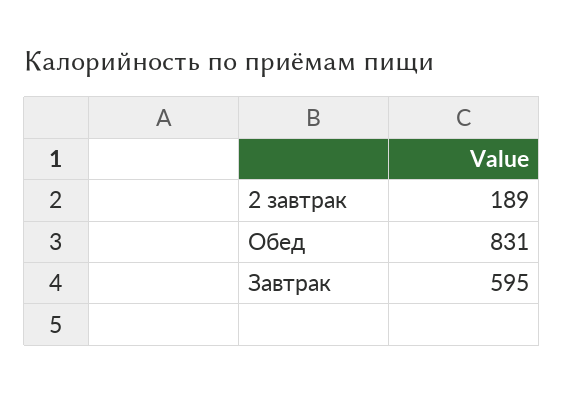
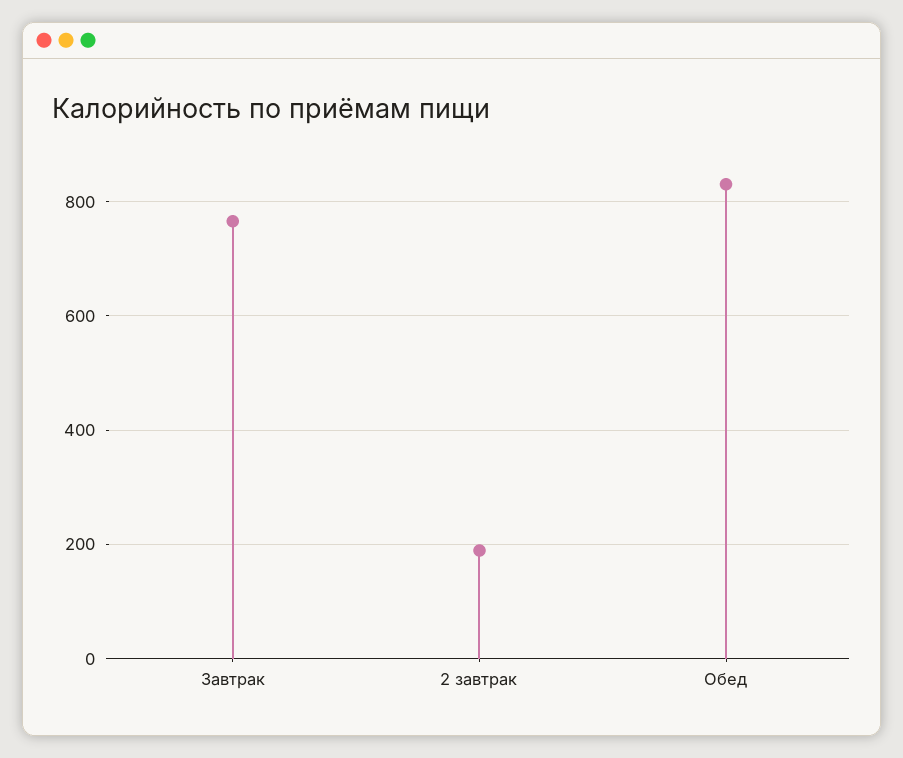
Завтрак: 595 -> 760

